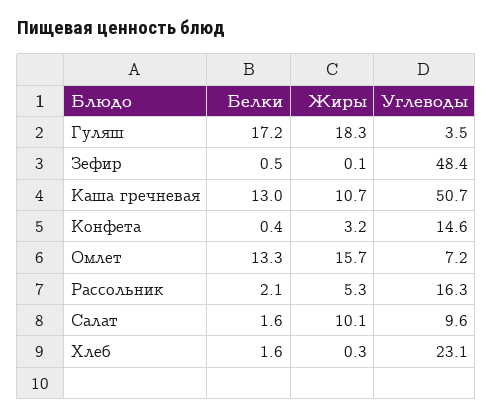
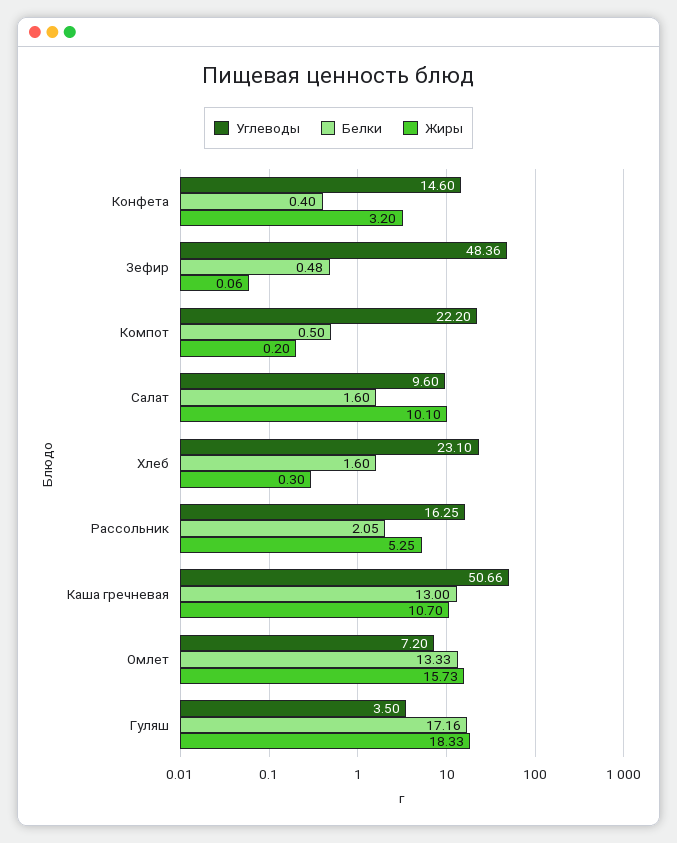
Углеводы, Компот: none -> 22.2
Белки, Компот: none -> 0.5
Жиры, Компот: none -> 0.2

